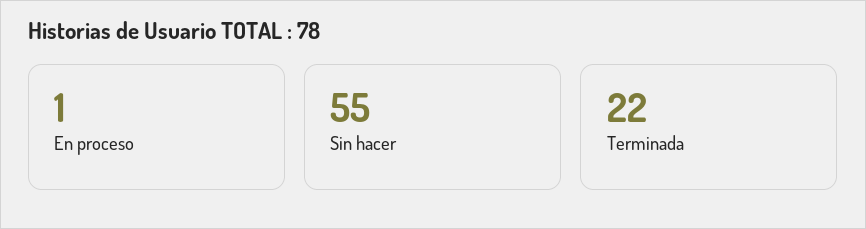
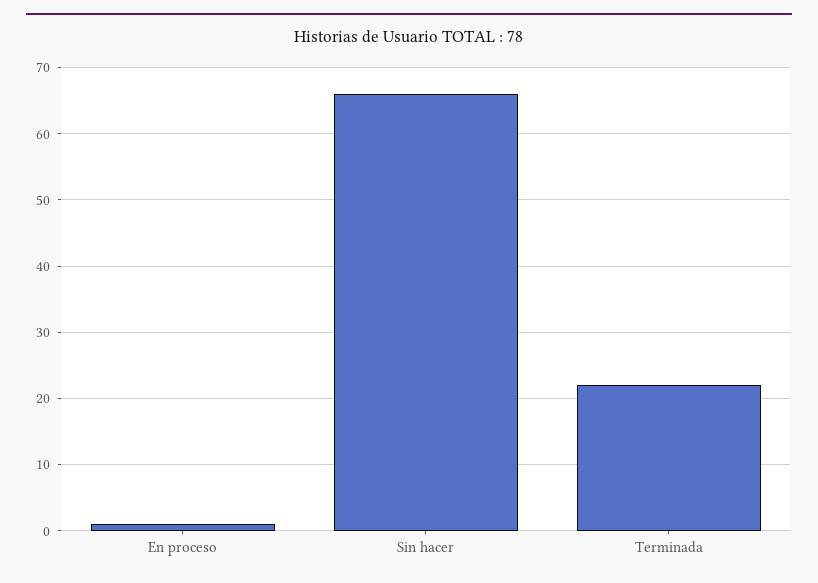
Sin hacer: 55 -> 66

